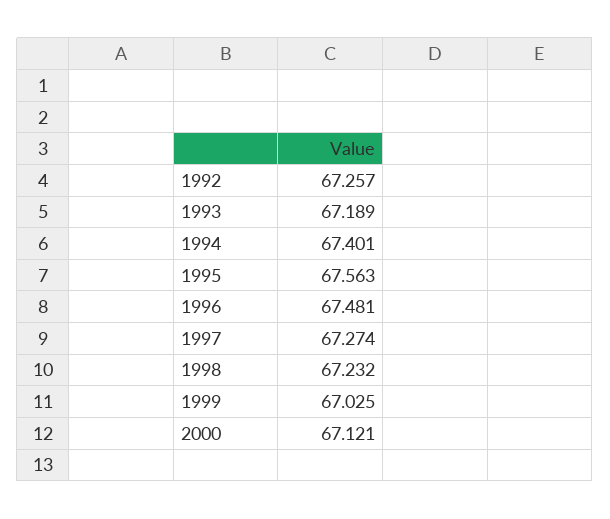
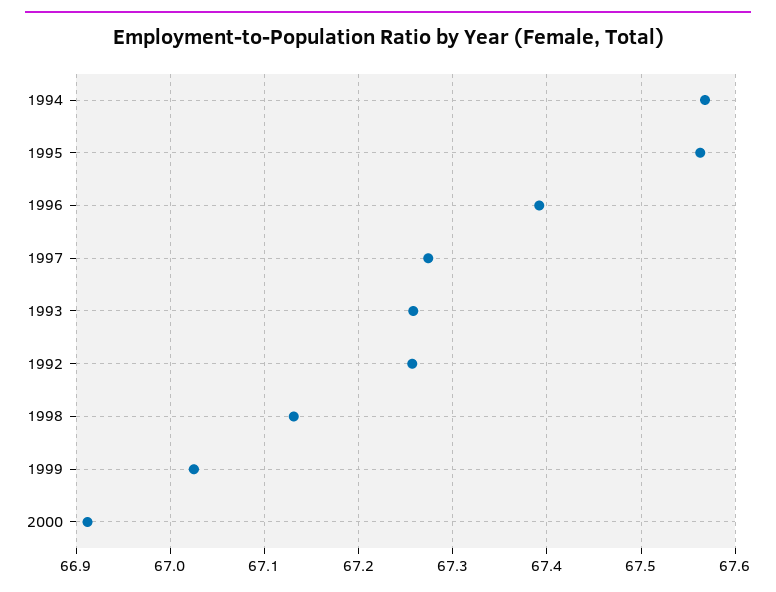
1993: 67.189 -> 67.26
1994: 67.401 -> 67.57
1996: 67.481 -> 67.39
1998: 67.232 -> 67.13
2000: 67.121 -> 66.91

